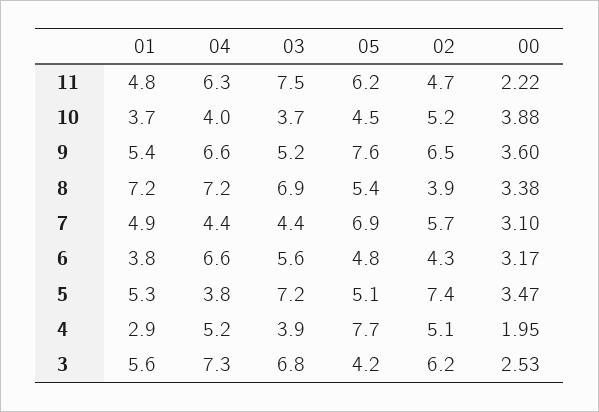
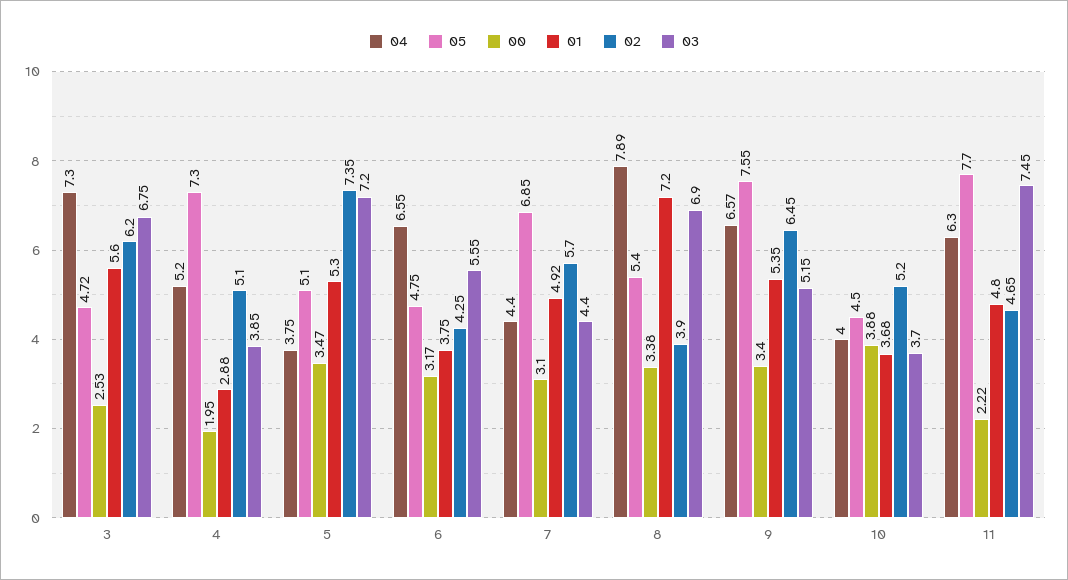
05, 11: 6.2 -> 7.7
00, 9: 3.6 -> 3.4
04, 8: 7.2 -> 7.89
05, 4: 7.7 -> 7.3
05, 3: 4.2 -> 4.72

